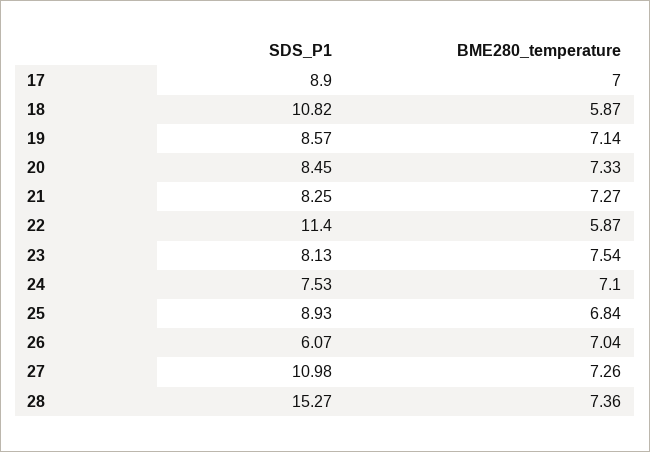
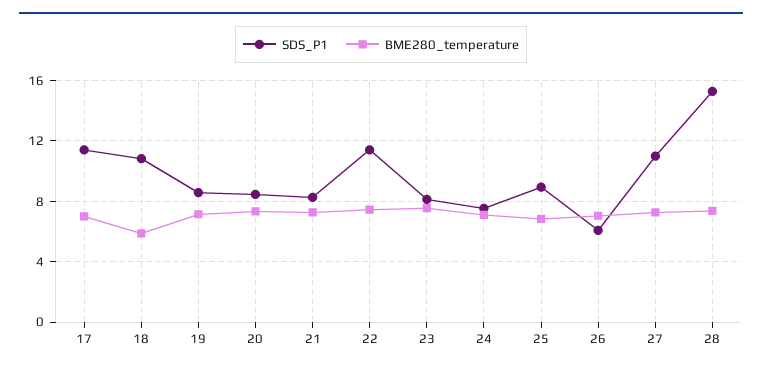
SDS_P1, 17: 8.9 -> 11.5
BME280_temperature, 22: 5.87 -> 7.5

